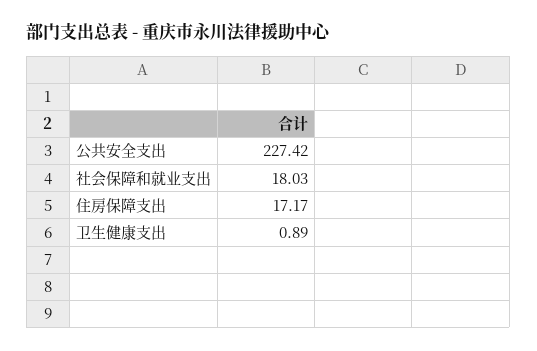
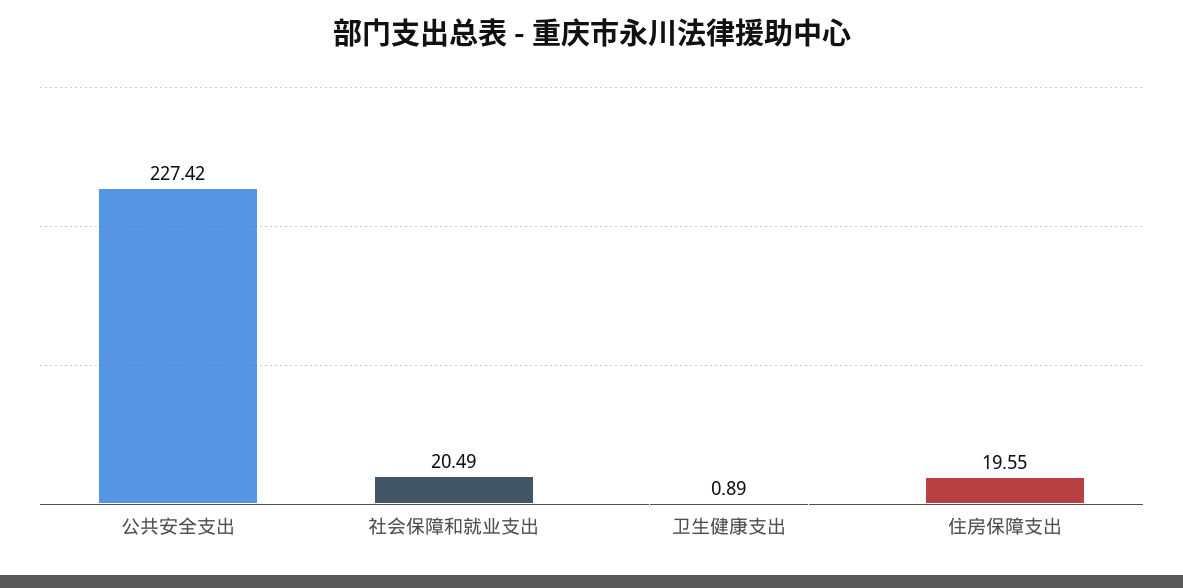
社会保障和就业支出: 18.03 -> 20.49
住房保障支出: 17.17 -> 19.55

